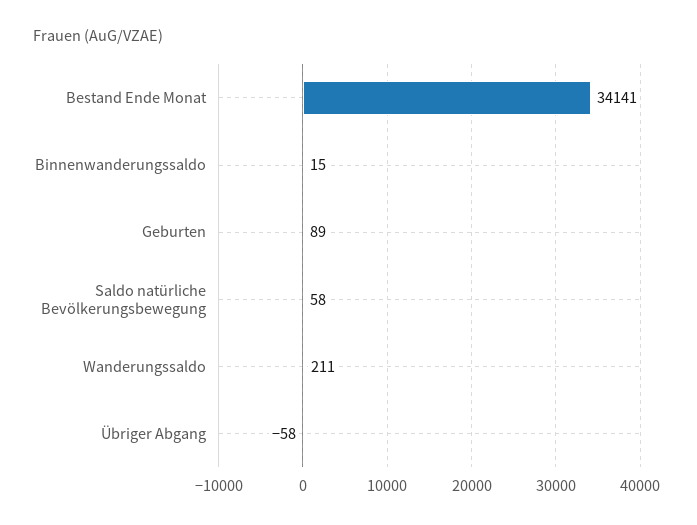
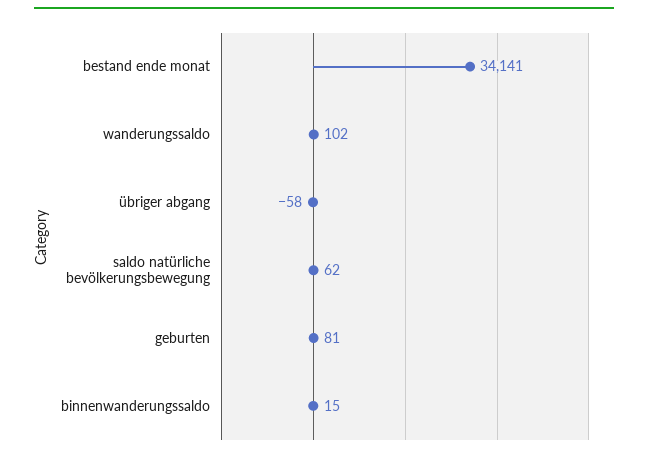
Geburten: 89 -> 81
Saldo natürliche Bevölkerungsbewegung: 58 -> 62
Wanderungssaldo: 211 -> 102

